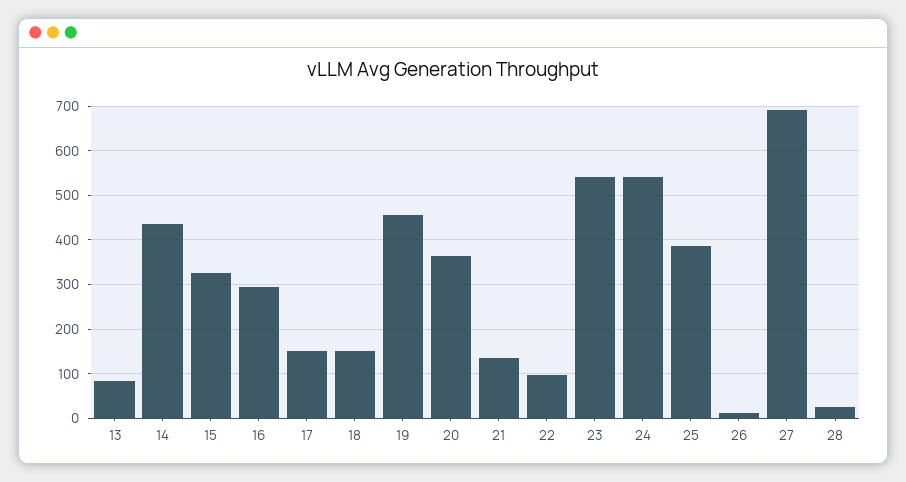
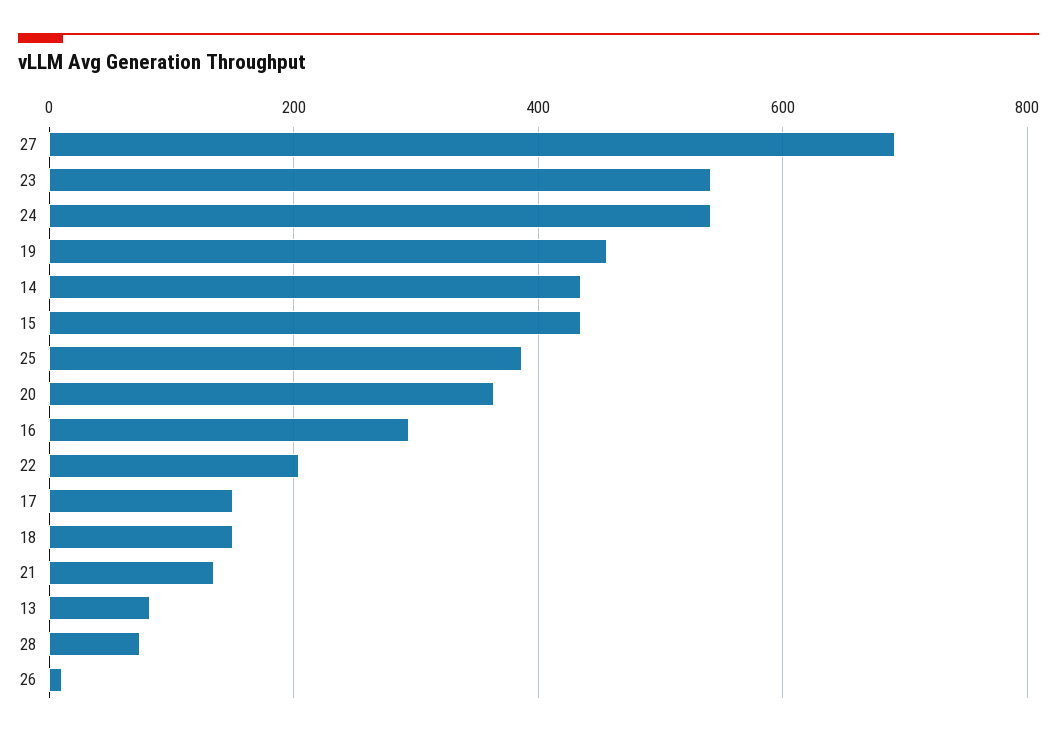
15: 320 -> 440
22: 100 -> 200
28: 20 -> 80

